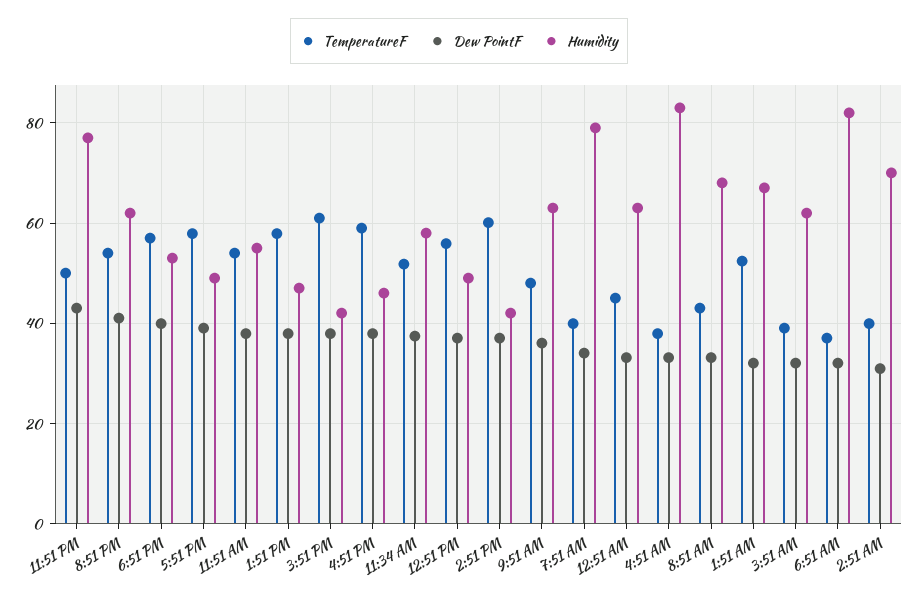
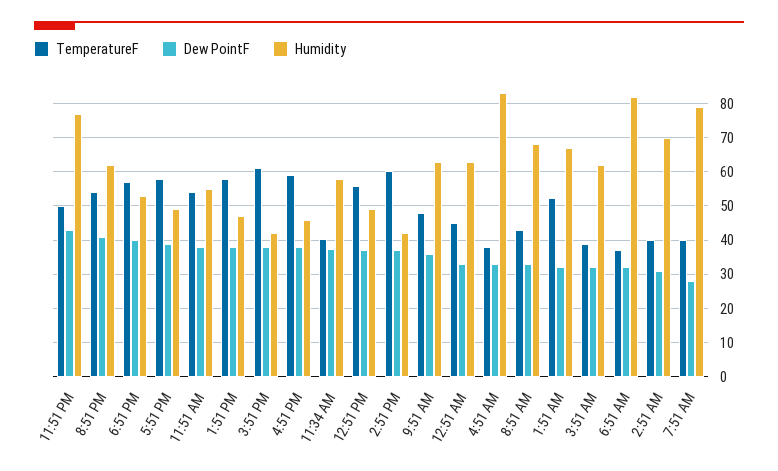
TemperatureF, 11:34 AM: 52 -> 40
Dew PointF, 7:51 AM: 34 -> 28

